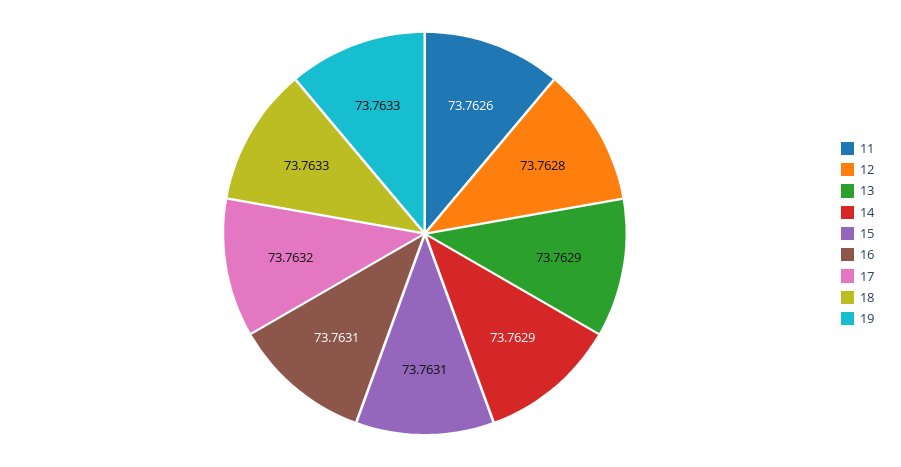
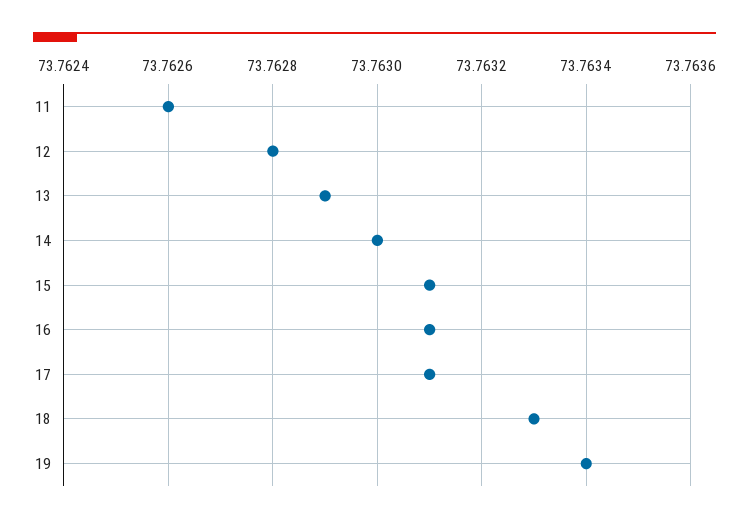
14: 73.7629 -> 73.763
17: 73.7632 -> 73.7631
19: 73.7633 -> 73.7634

